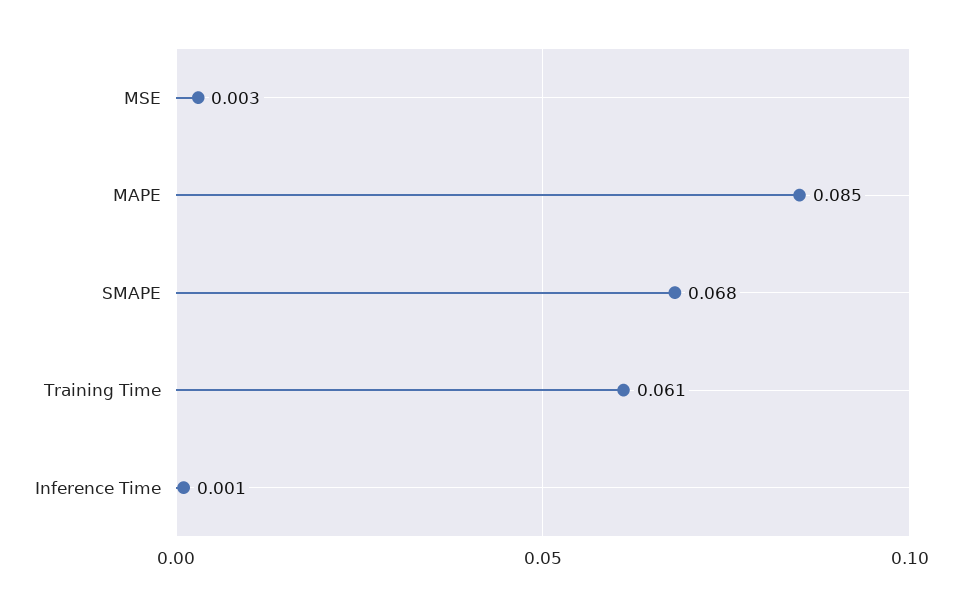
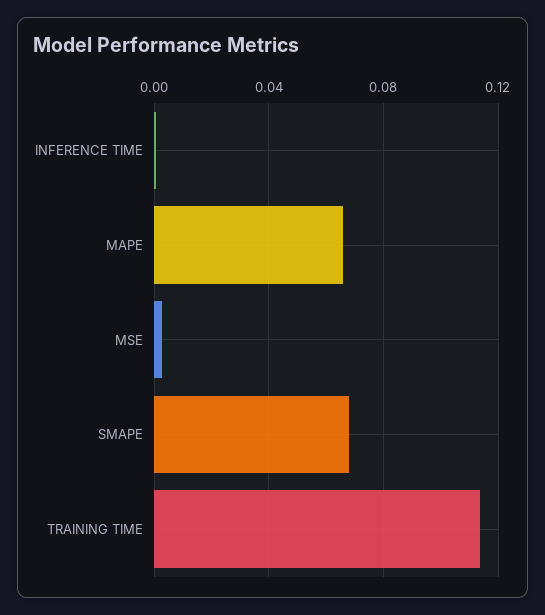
MAPE: 0.085 -> 0.065
Training Time: 0.061 -> 0.115

